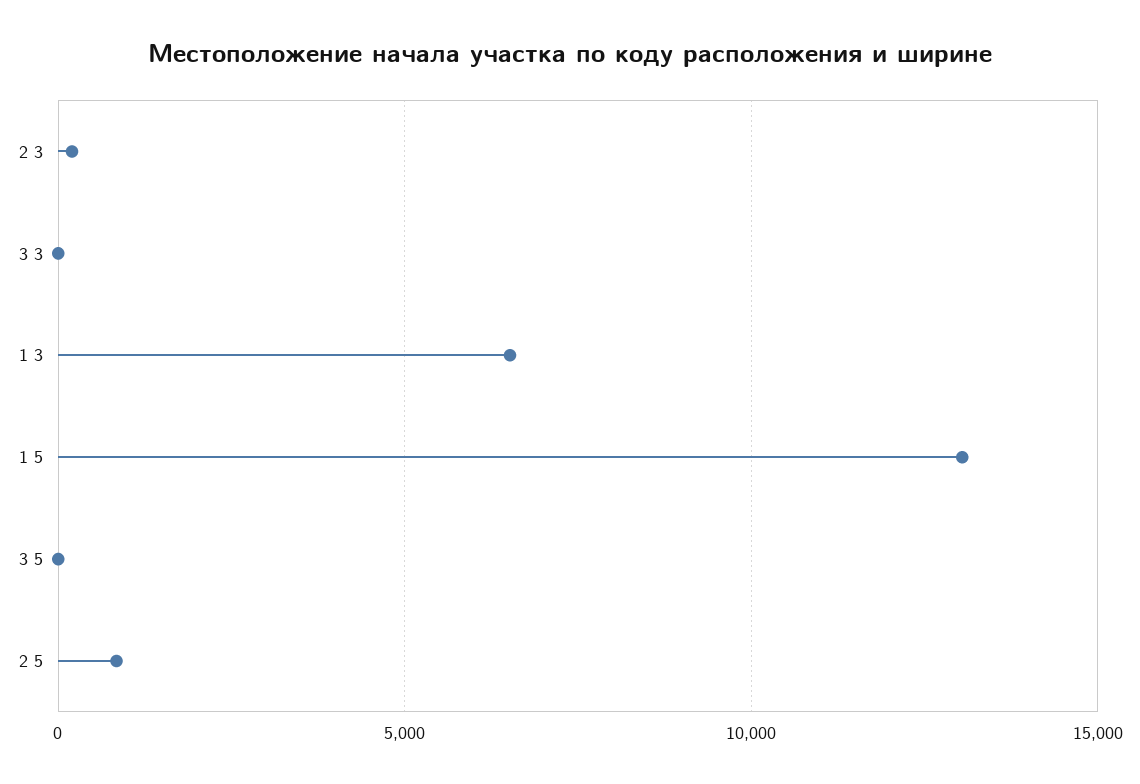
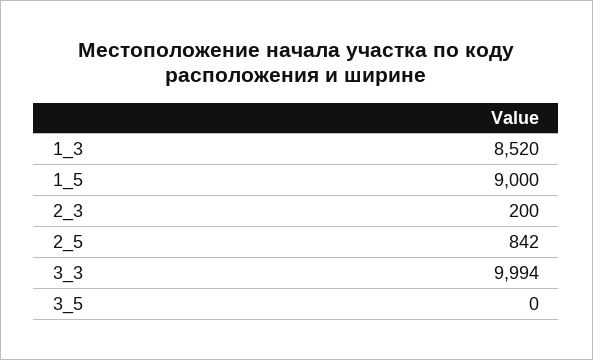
3 3: 0 -> 9994
1 3: 6500 -> 8520
1 5: 13000 -> 9000

